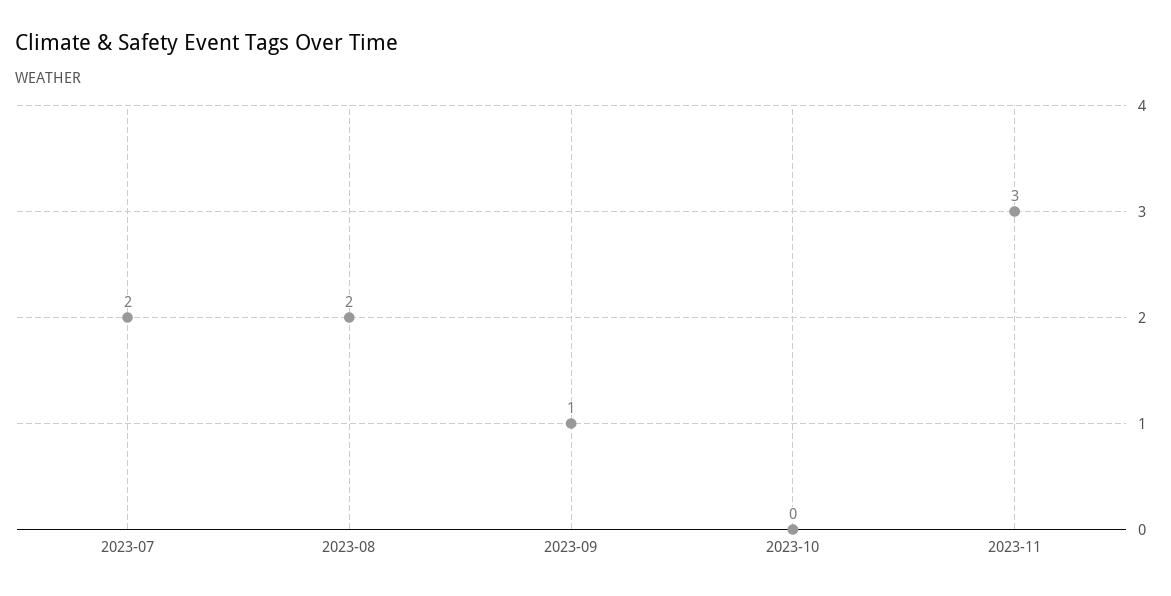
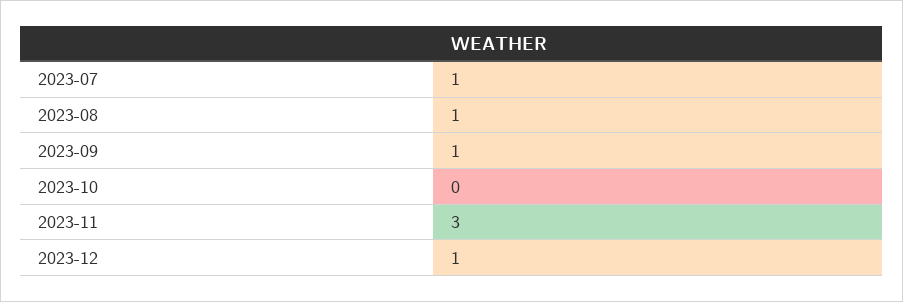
2023-07: 2 -> 1
2023-08: 2 -> 1
2023-12: none -> 1

